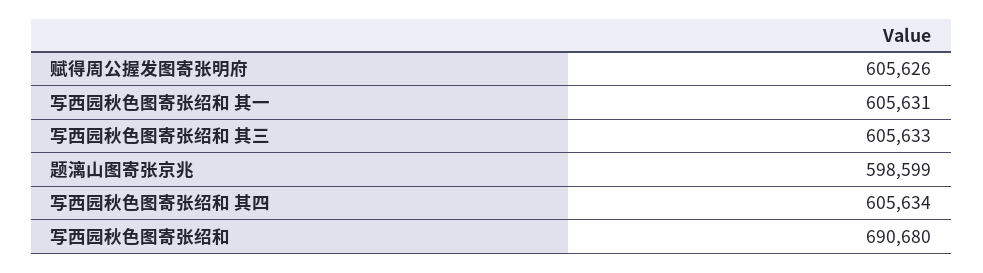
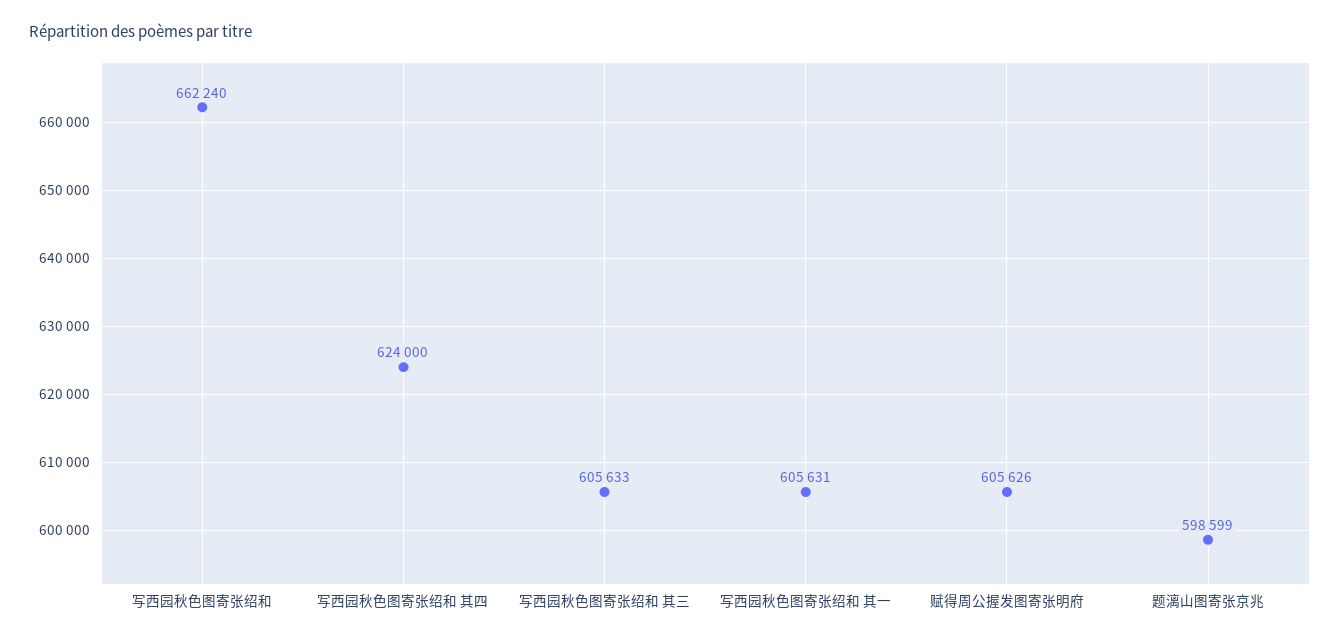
写西园秋色图寄张绍和 其四: 605634 -> 624000
写西园秋色图寄张绍和: 690680 -> 662240

